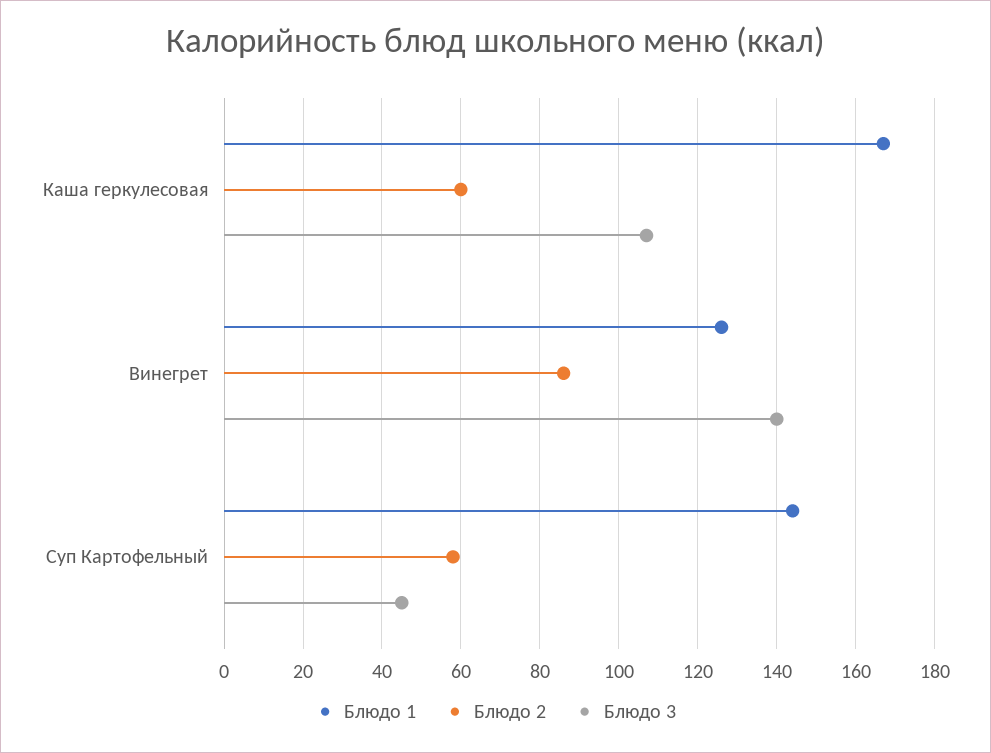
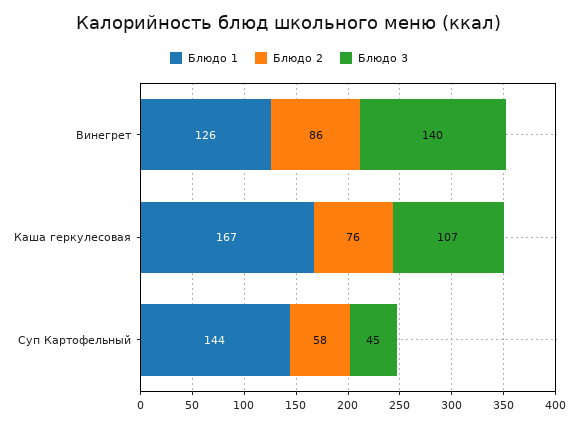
Блюдо 2, Каша геркулесовая: 60 -> 76

